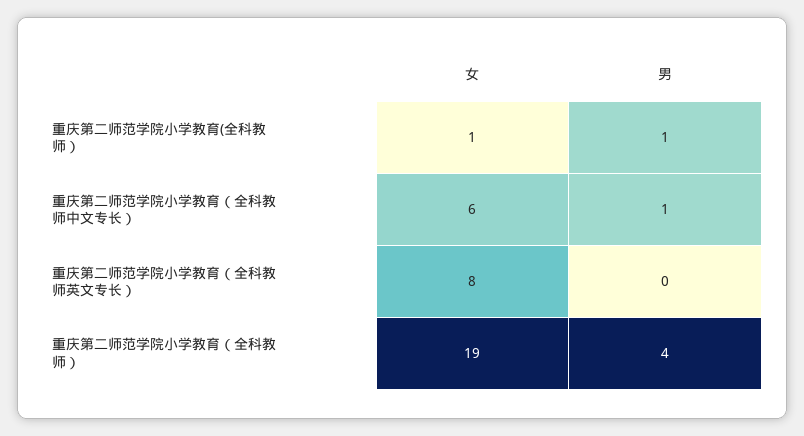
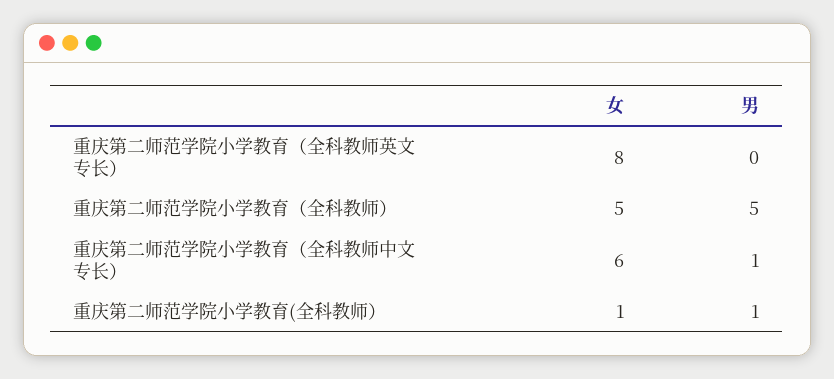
女, 重庆第二师范学院小学教育（全科教师）: 19 -> 5
男, 重庆第二师范学院小学教育（全科教师）: 4 -> 5

